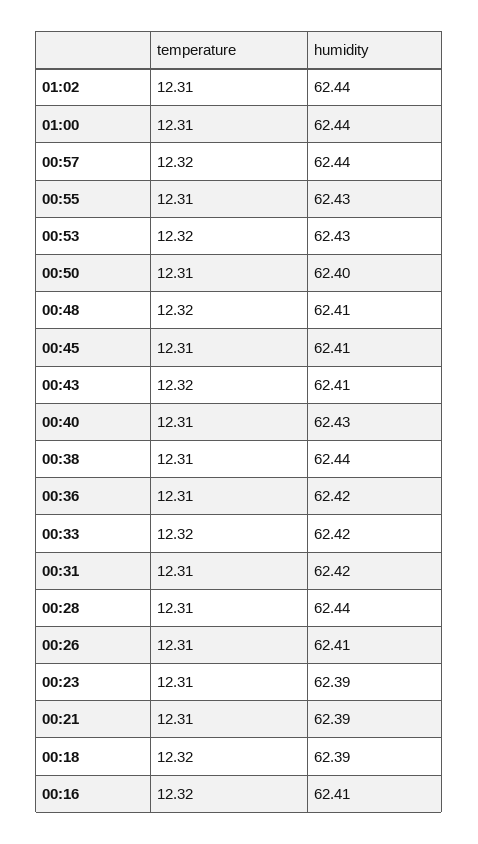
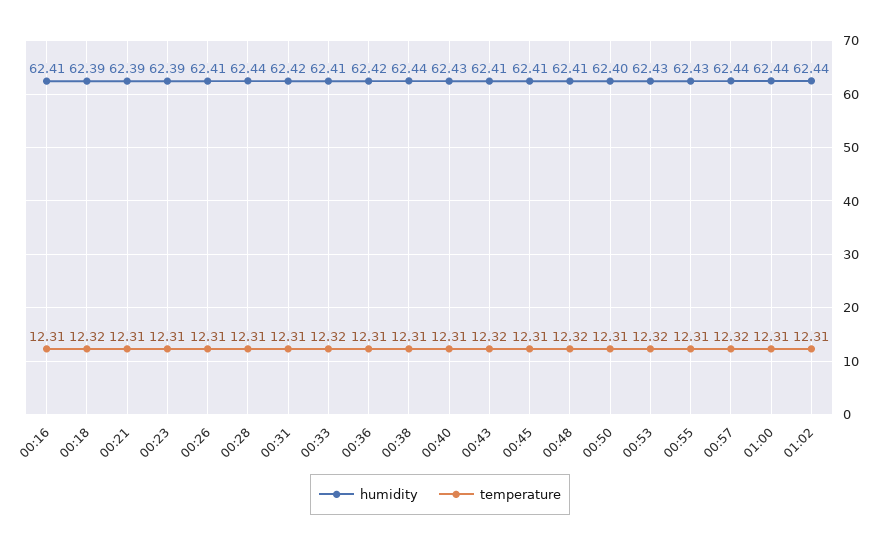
humidity, 00:33: 62.42 -> 62.41
temperature, 00:16: 12.32 -> 12.31

